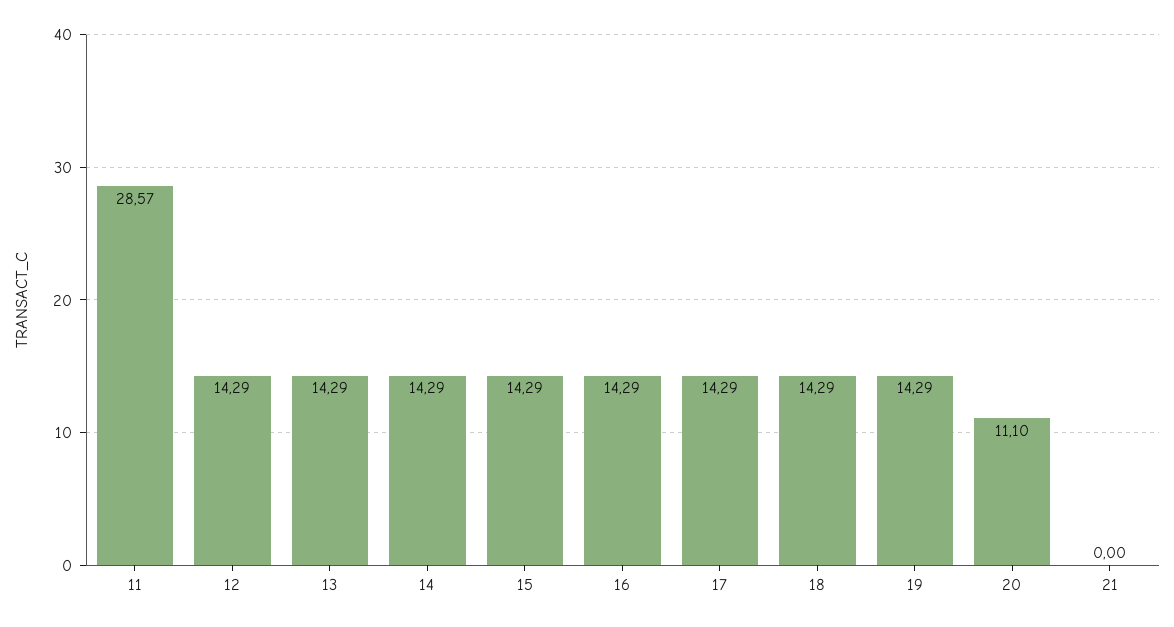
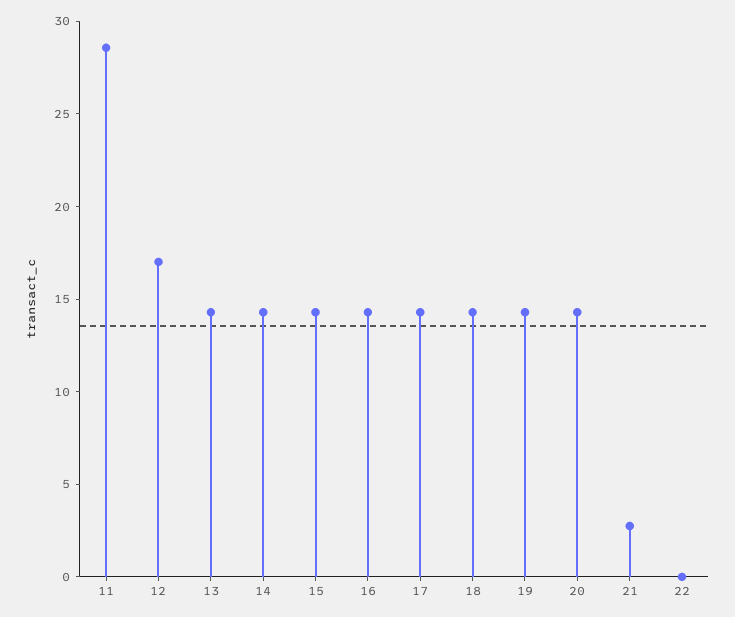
12: 14.29 -> 17
20: 11.1 -> 14
21: 0 -> 3
22: none -> 0

